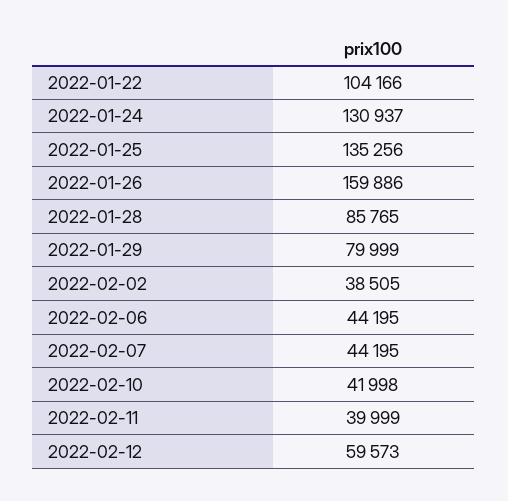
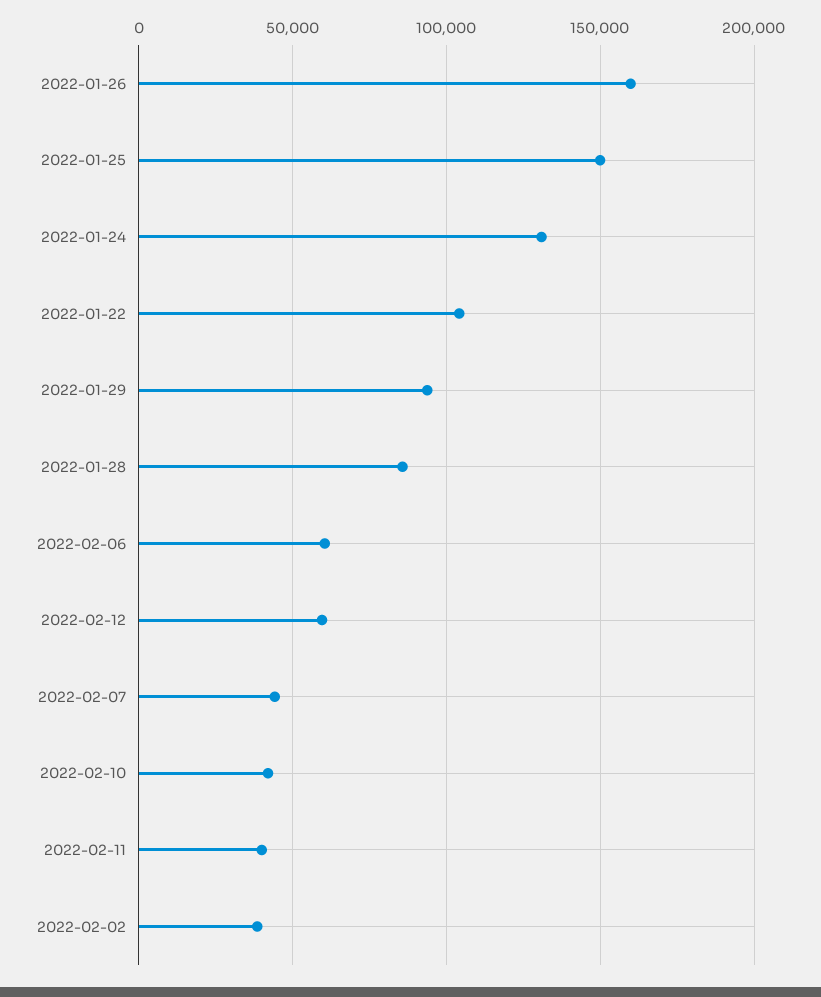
2022-01-25: 135256 -> 150000
2022-01-29: 79999 -> 95000
2022-02-06: 44195 -> 60000

